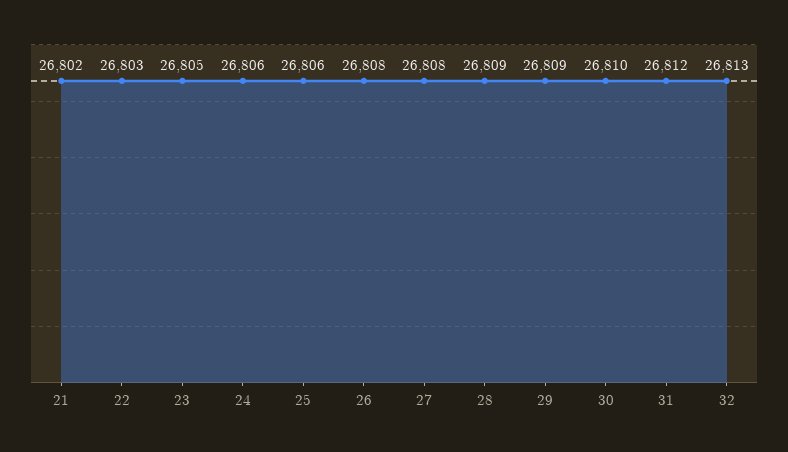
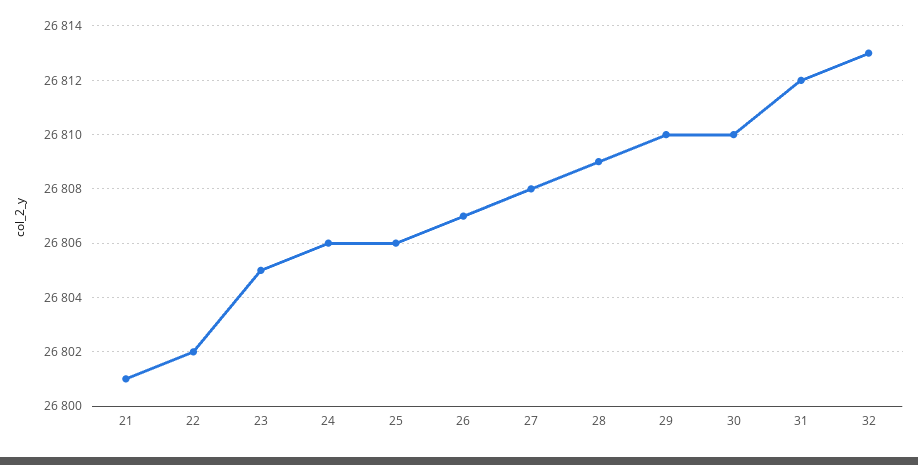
21: 26802 -> 26801
22: 26803 -> 26802
26: 26808 -> 26807
29: 26809 -> 26810

